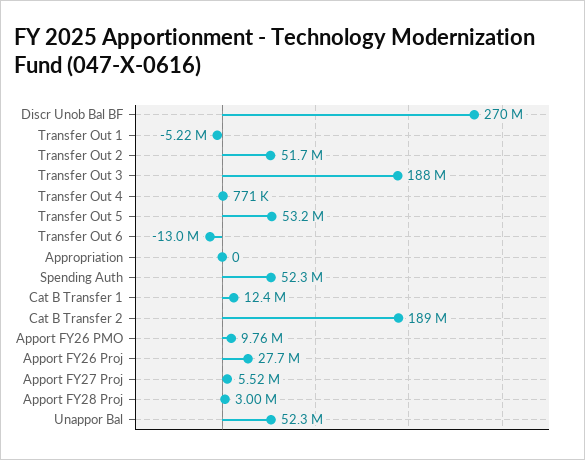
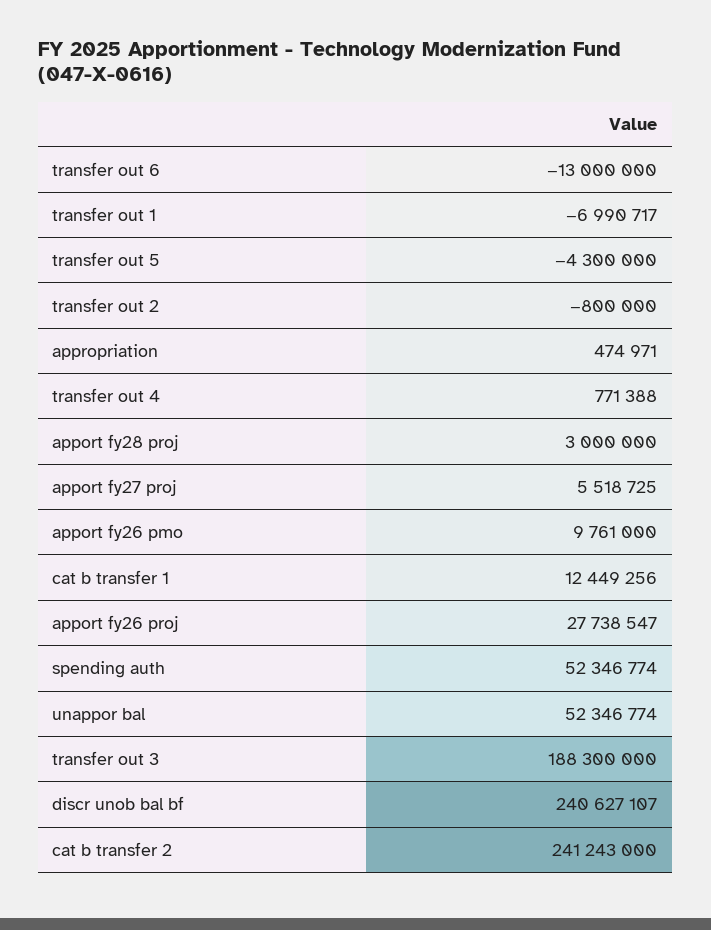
Discr Unob Bal BF: 270000000 -> 240627107
Transfer Out 1: -5220000 -> -6990717
Transfer Out 2: 51700000 -> -800000
Transfer Out 5: 53200000 -> -4300000
Appropriation: 0 -> 474971
Cat B Transfer 2: 189000000 -> 241243000

